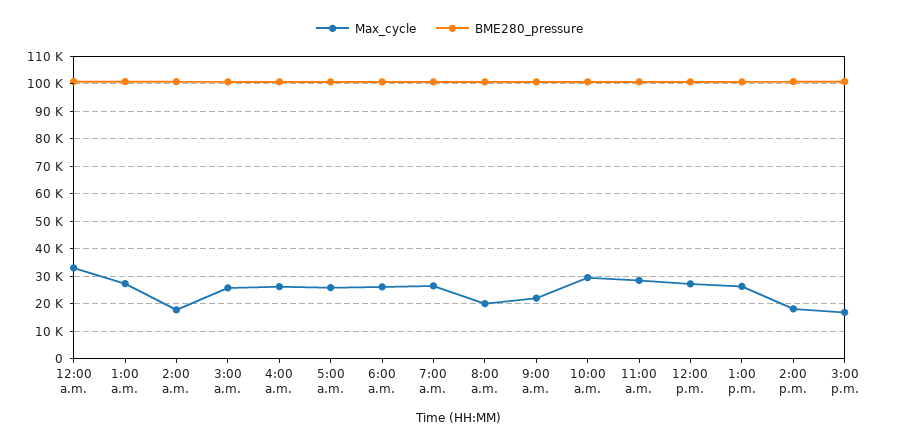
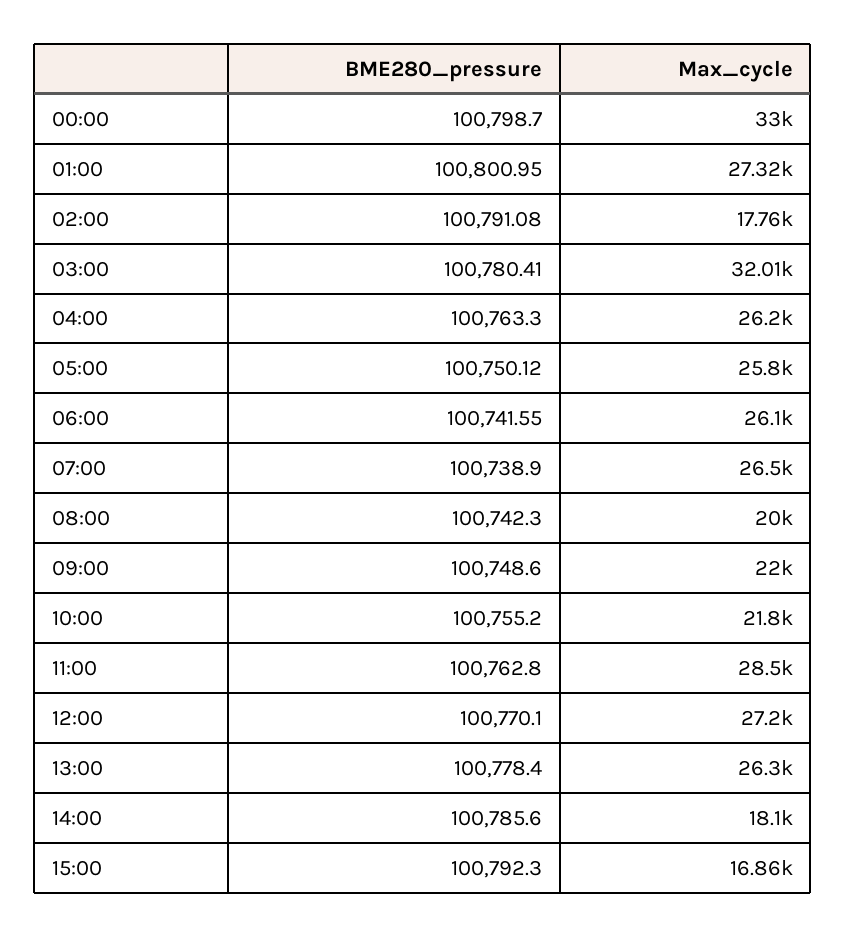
Max_cycle, 3:00 a.m.: 25000 -> 32010
Max_cycle, 10:00 a.m.: 30000 -> 21800

